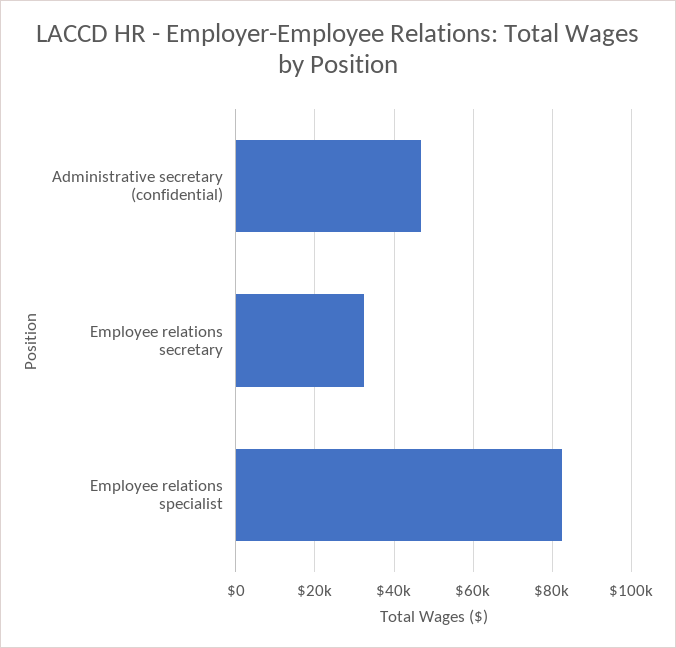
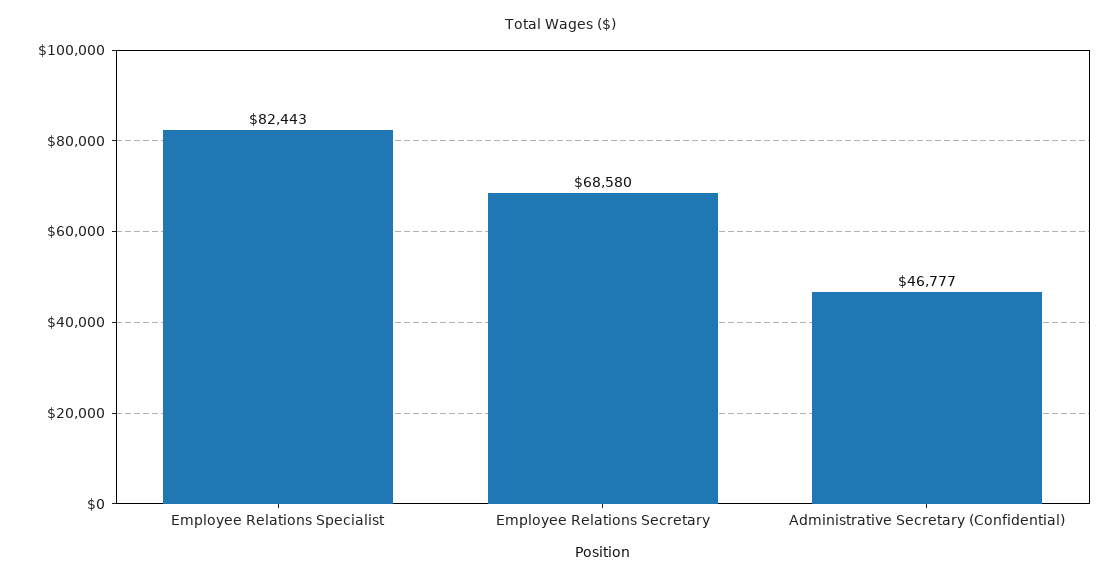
Employee relations secretary: 32000 -> 68580

